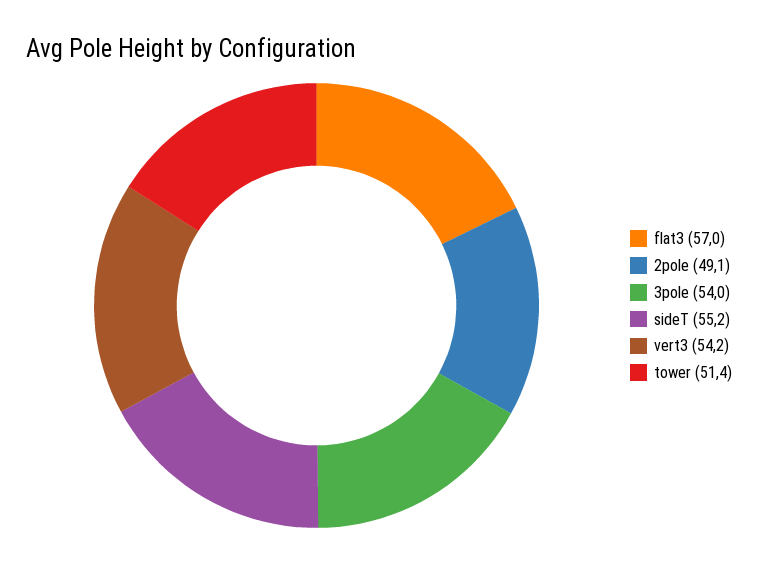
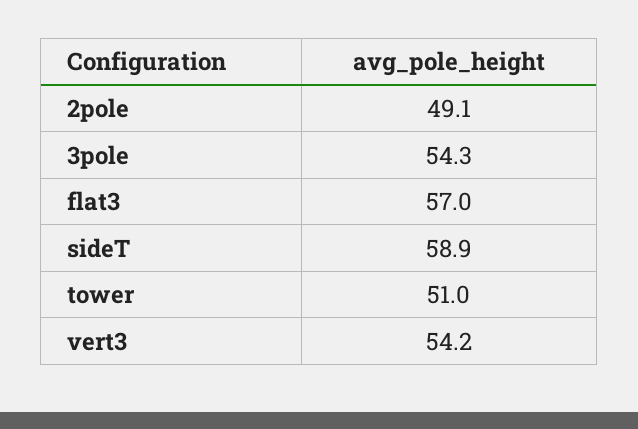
3pole: 54 -> 54.3
sideT: 55.2 -> 58.9
tower: 51.4 -> 51

